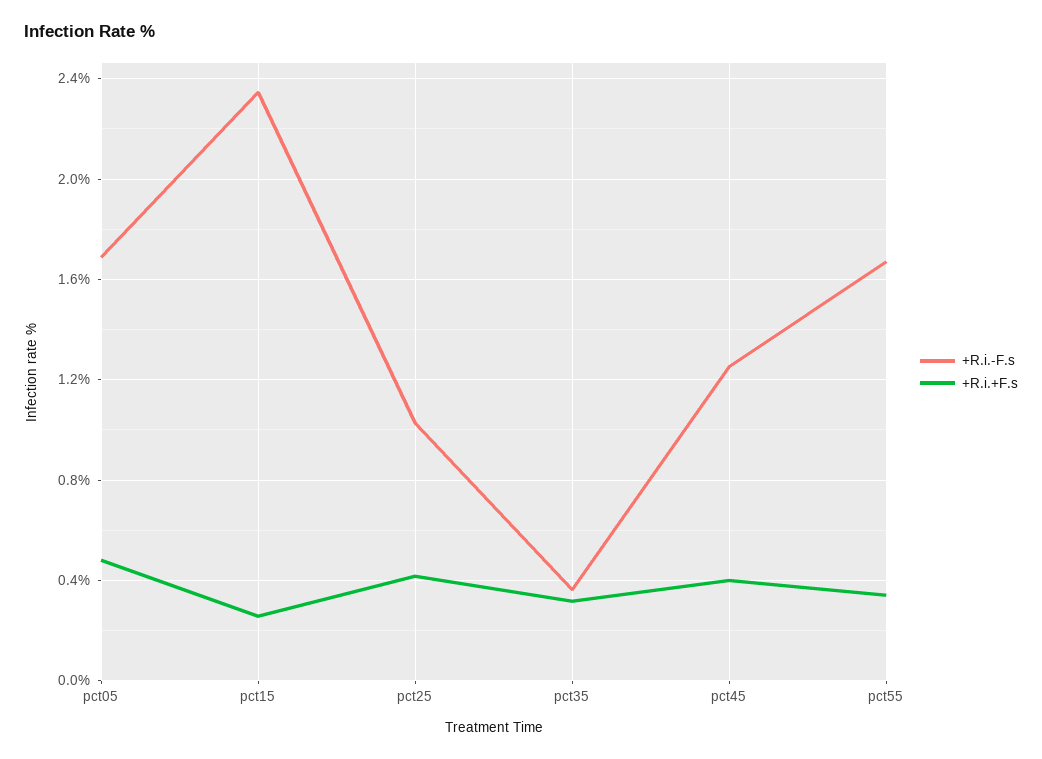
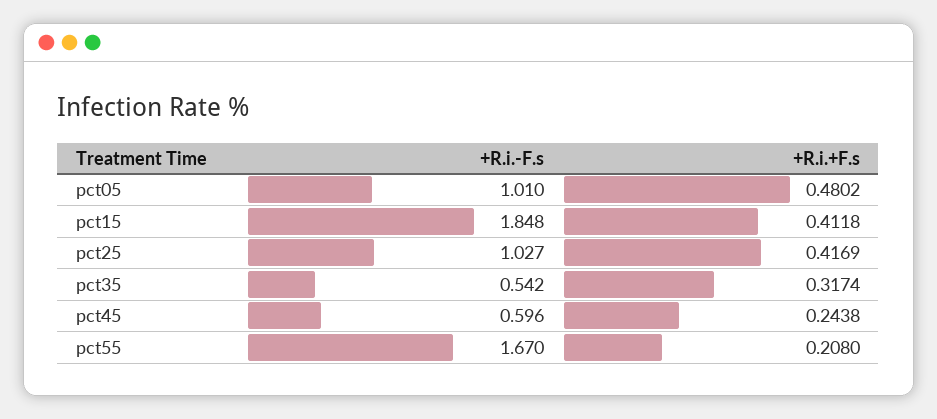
+R.i.-F.s, pct05: 1.7 -> 1.01
+R.i.-F.s, pct15: 2.35 -> 1.848
+R.i.+F.s, pct15: 0.25 -> 0.4118
+R.i.-F.s, pct35: 0.35 -> 0.542
+R.i.-F.s, pct45: 1.25 -> 0.596
+R.i.+F.s, pct45: 0.4 -> 0.2438
+R.i.+F.s, pct55: 0.35 -> 0.208

